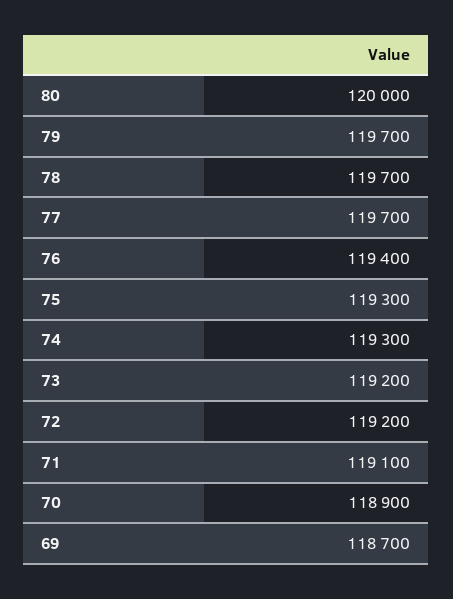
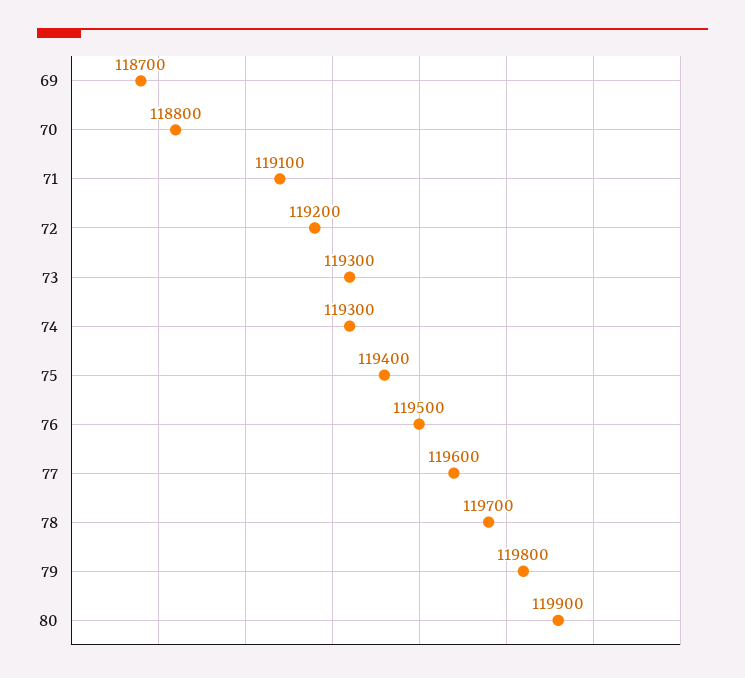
80: 120000 -> 119900
79: 119700 -> 119800
77: 119700 -> 119600
76: 119400 -> 119500
75: 119300 -> 119400
73: 119200 -> 119300
70: 118900 -> 118800

